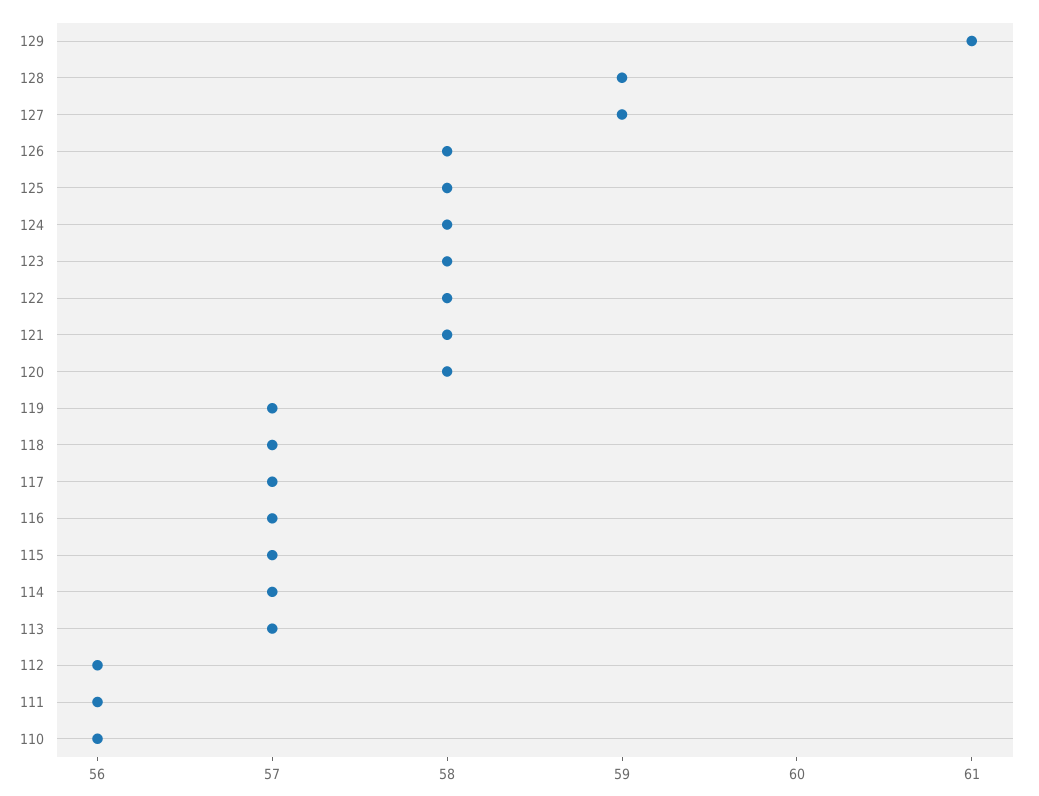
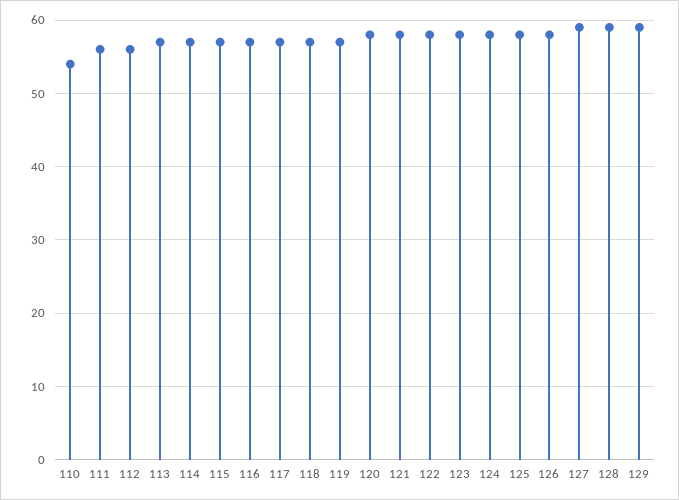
129: 61 -> 59
110: 56 -> 54

